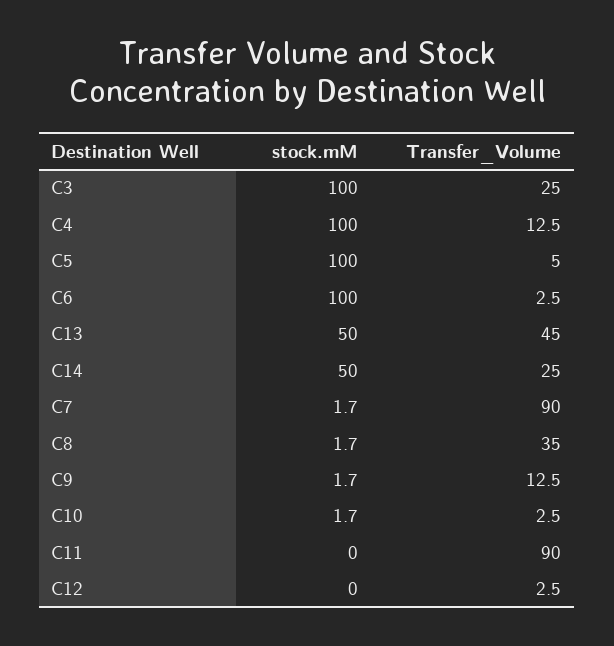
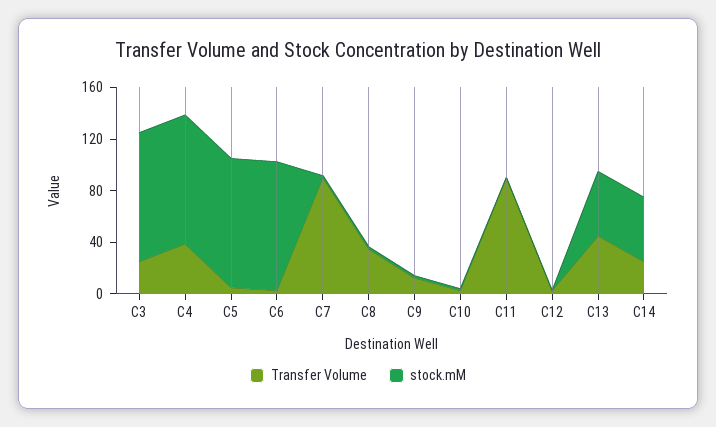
Transfer_Volume, C4: 12.5 -> 40

